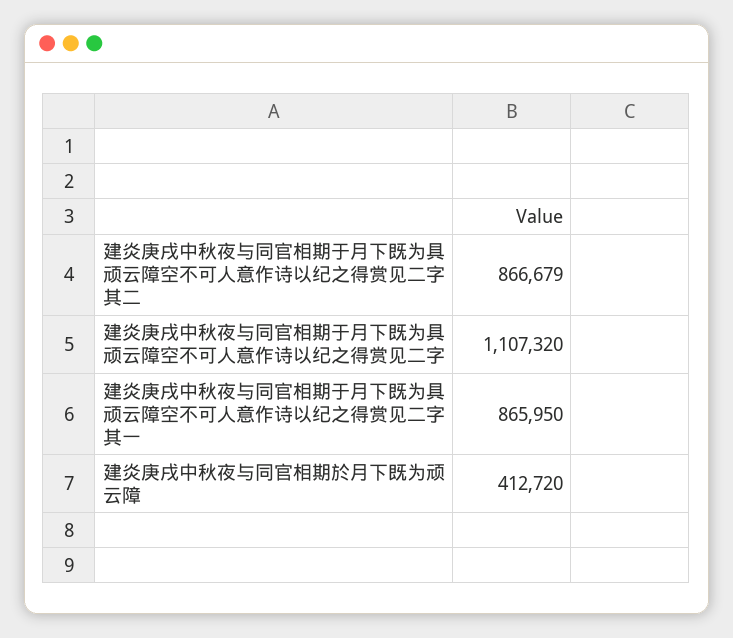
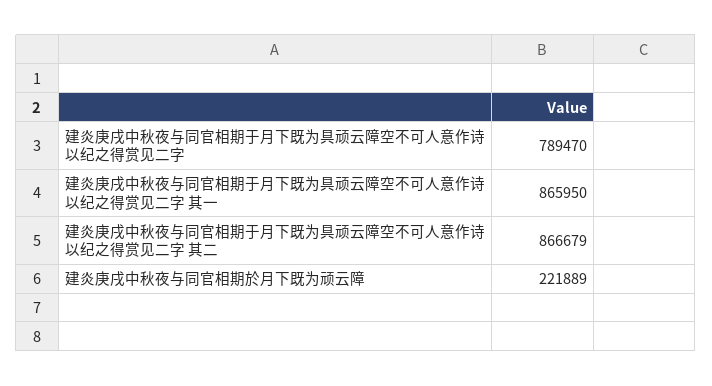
建炎庚戌中秋夜与同官相期于月下既为具顽云障空不可人意作诗以纪之得赏见二字: 1107320 -> 789470
建炎庚戌中秋夜与同官相期於月下既为顽云障: 412720 -> 221889

